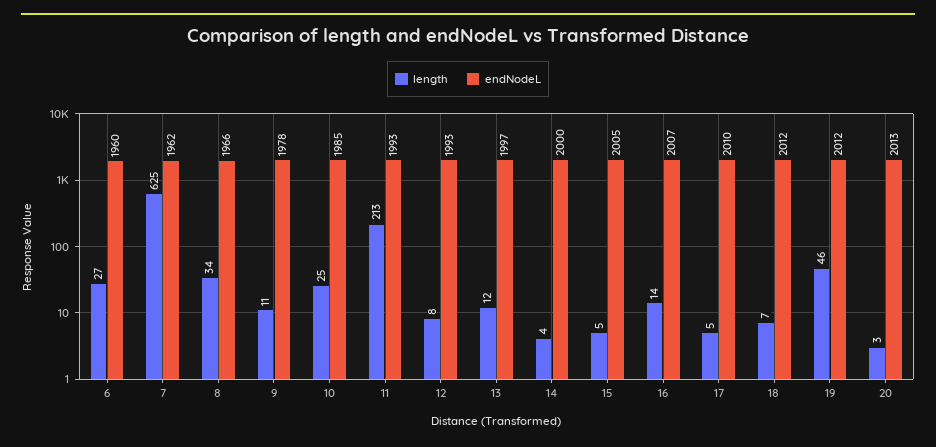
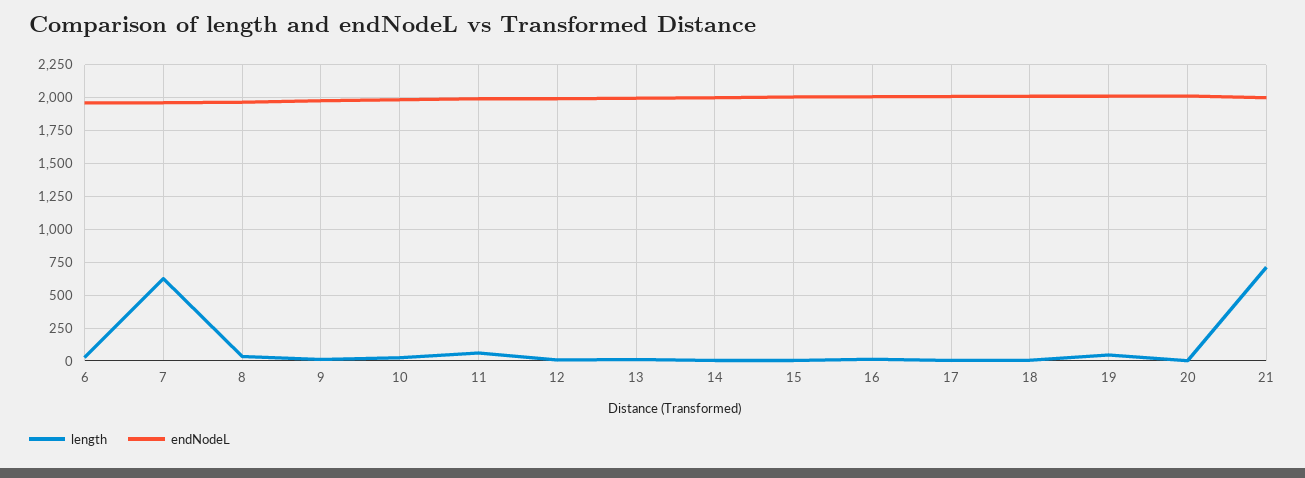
length, 11: 213 -> 50
length, 21: none -> 700
endNodeL, 21: none -> 2000

